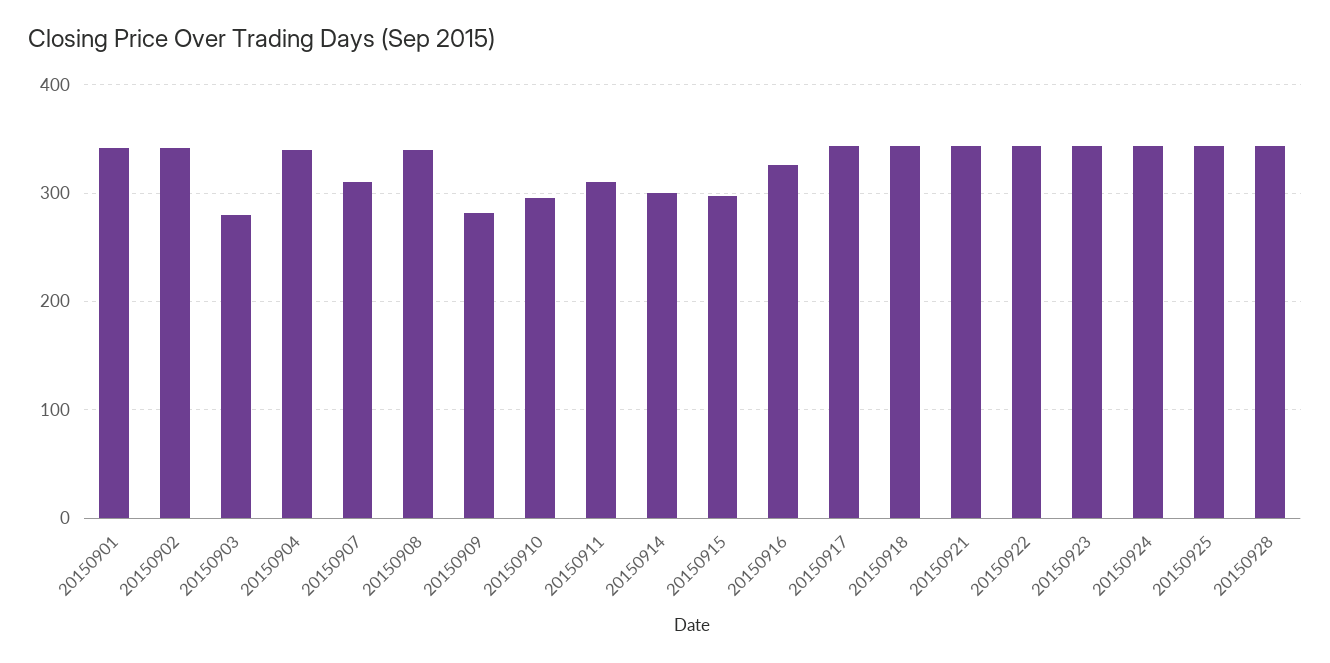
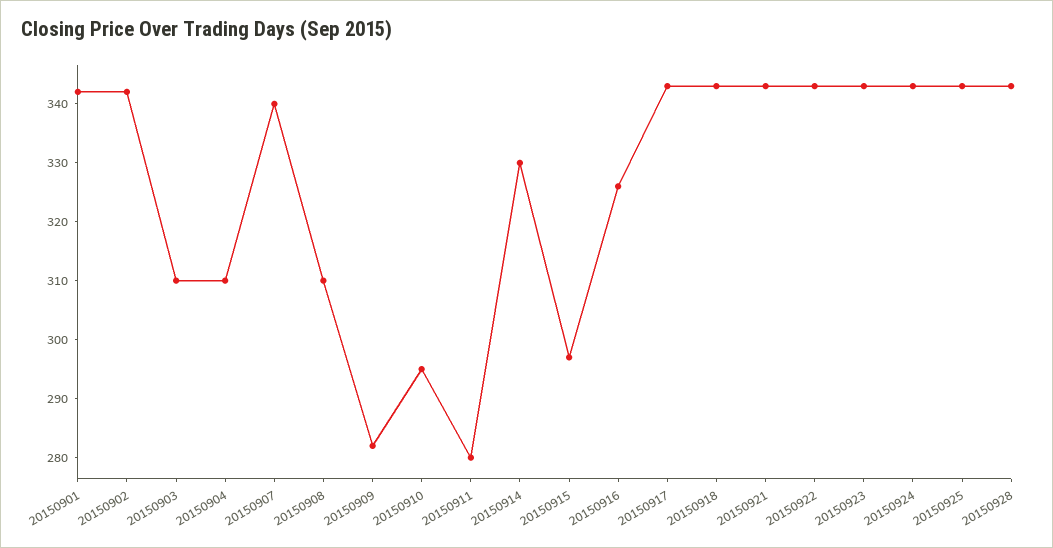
20150903: 280 -> 310
20150904: 340 -> 310
20150907: 310 -> 340
20150908: 340 -> 310
20150911: 310 -> 280
20150914: 300 -> 330

